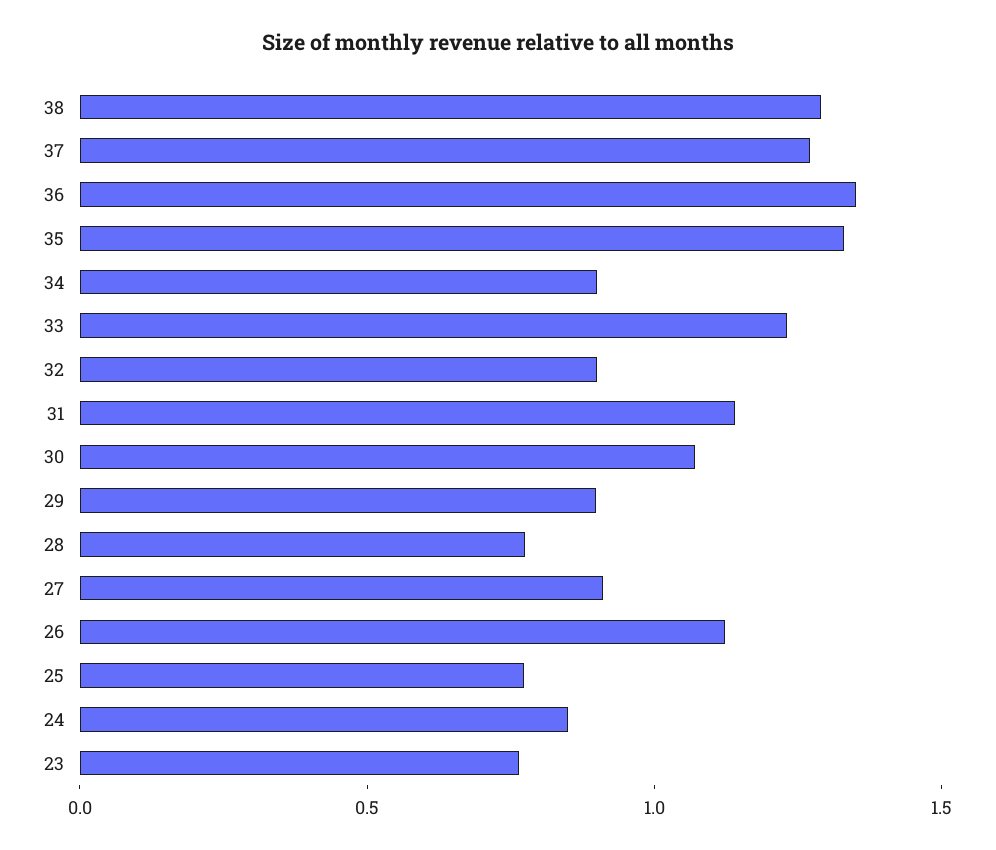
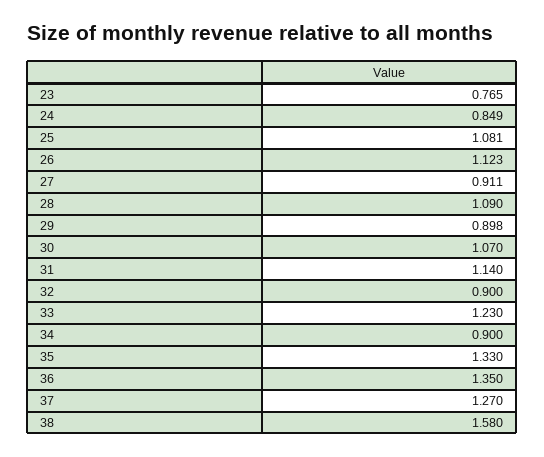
38: 1.3 -> 1.58
28: 0.8 -> 1.09
25: 0.8 -> 1.081

